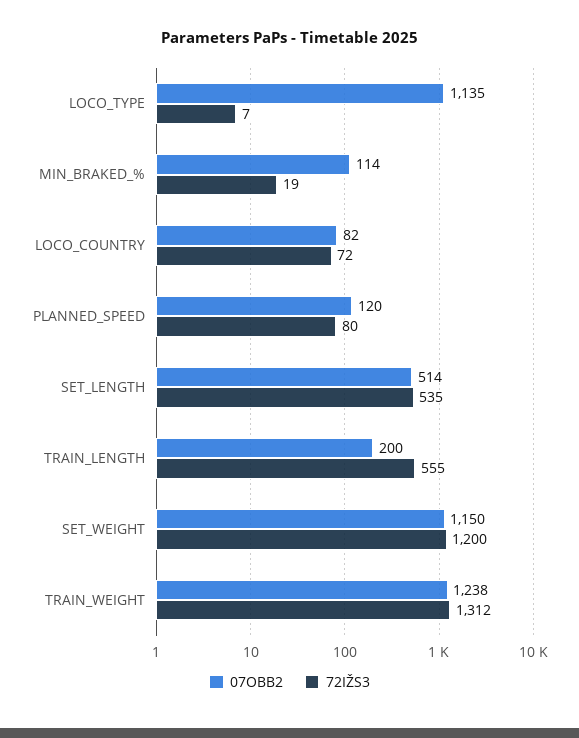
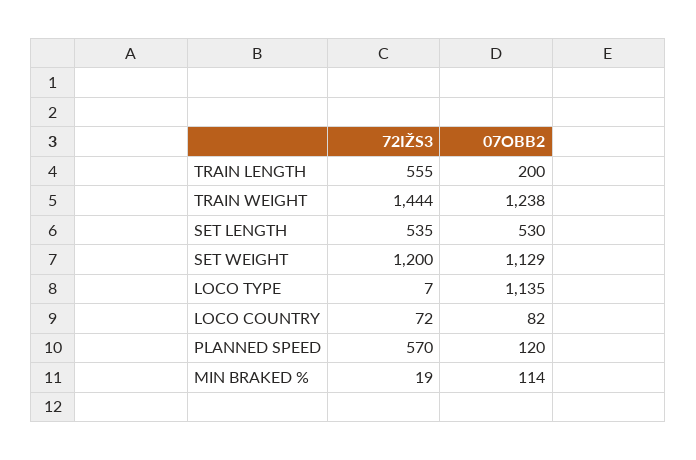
72IŽS3, PLANNED_SPEED: 80 -> 570
07OBB2, SET_LENGTH: 514 -> 530
07OBB2, SET_WEIGHT: 1150 -> 1129
72IŽS3, TRAIN_WEIGHT: 1312 -> 1444

